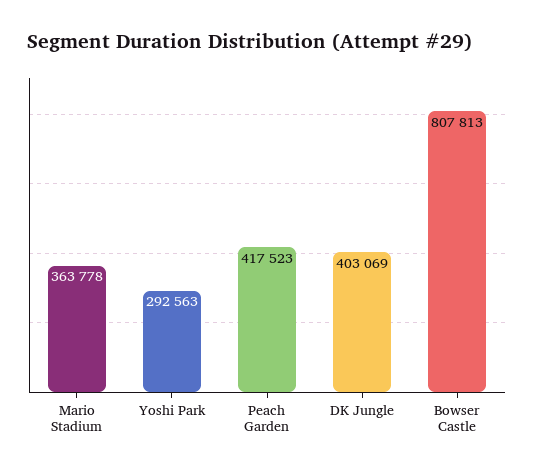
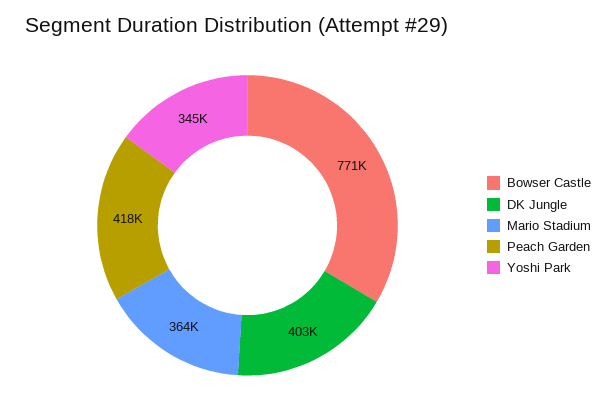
Yoshi Park: 292563 -> 345000
Bowser Castle: 807813 -> 771000

